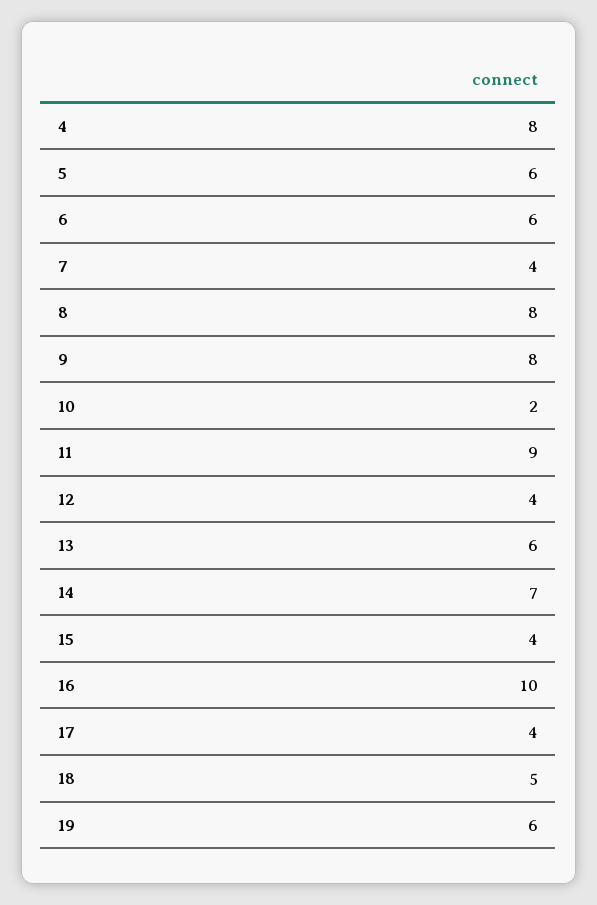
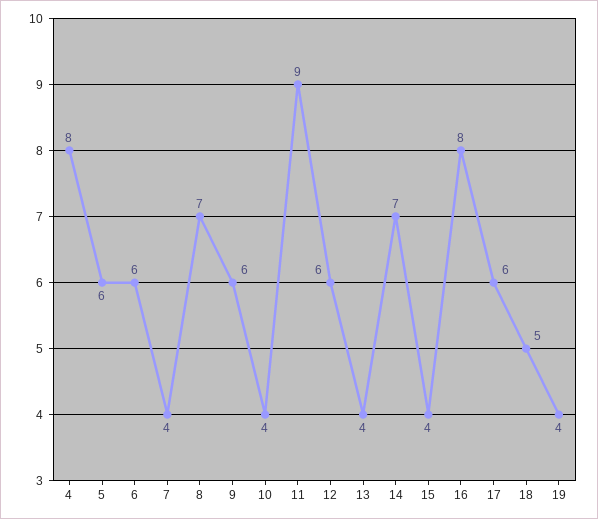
8: 8 -> 7
9: 8 -> 6
10: 2 -> 4
12: 4 -> 6
13: 6 -> 4
16: 10 -> 8
17: 4 -> 6
19: 6 -> 4

